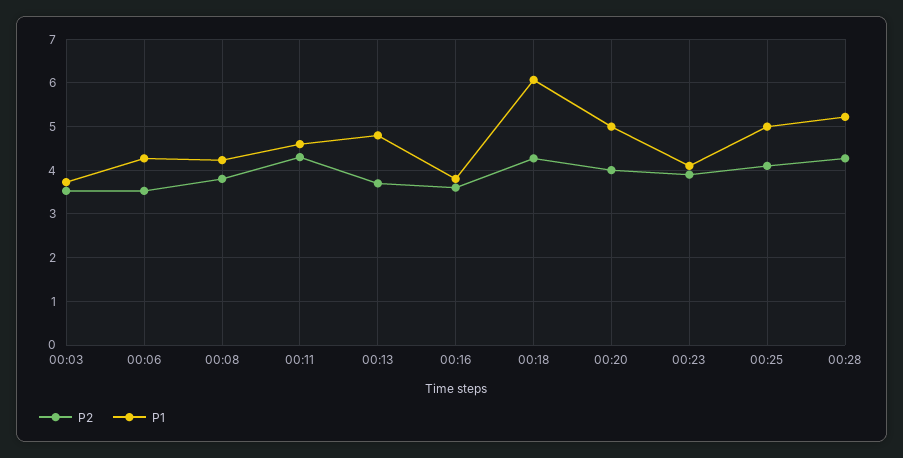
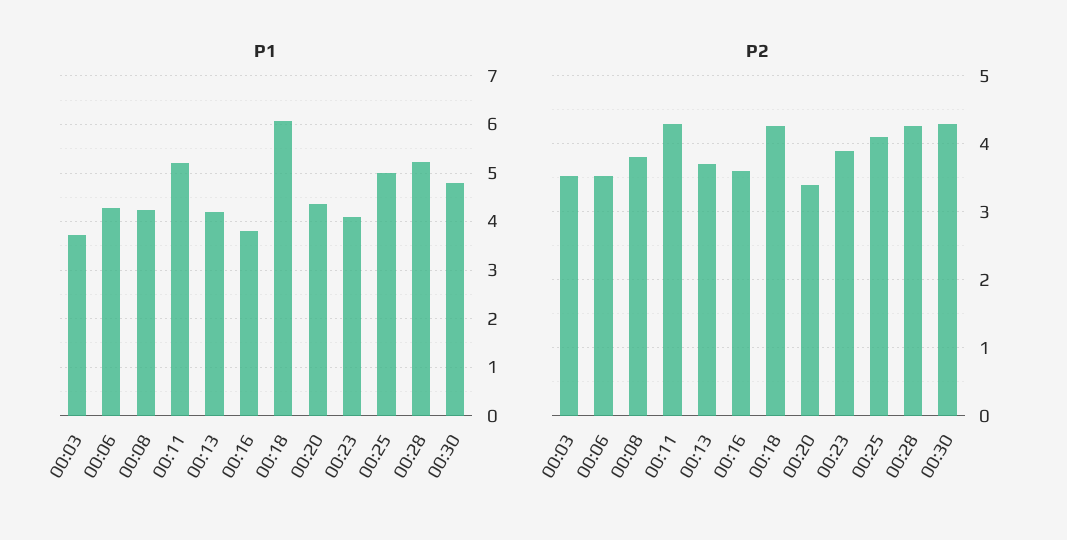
P1, 00:11: 4.6 -> 5.2
P1, 00:13: 4.8 -> 4.2
P2, 00:20: 4 -> 3.4
P1, 00:20: 5 -> 4.4
P1, 00:30: none -> 4.8
P2, 00:30: none -> 4.3

